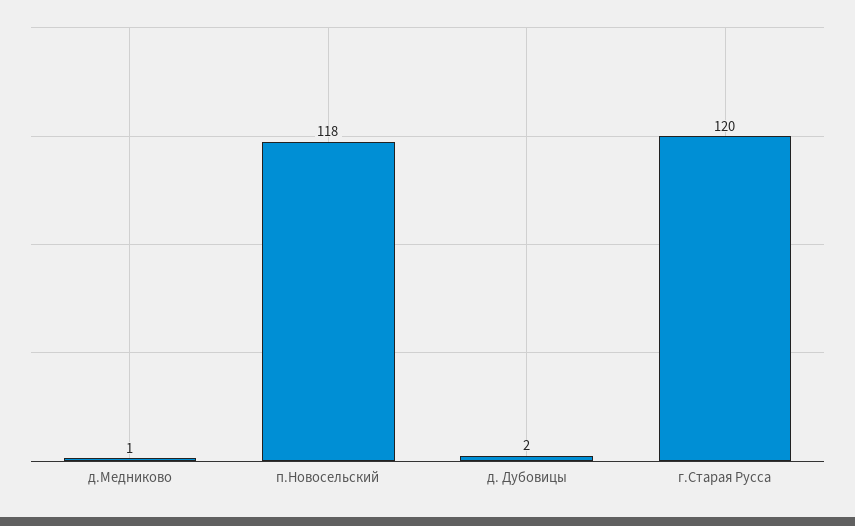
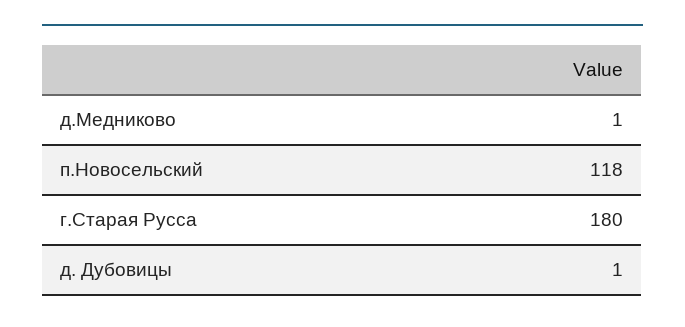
д. Дубовицы: 2 -> 1
г.Старая Русса: 120 -> 180

